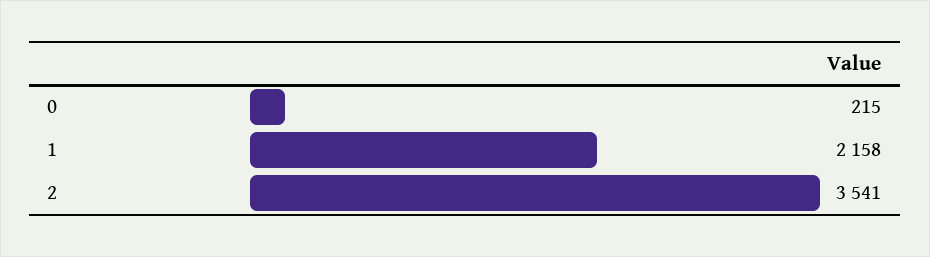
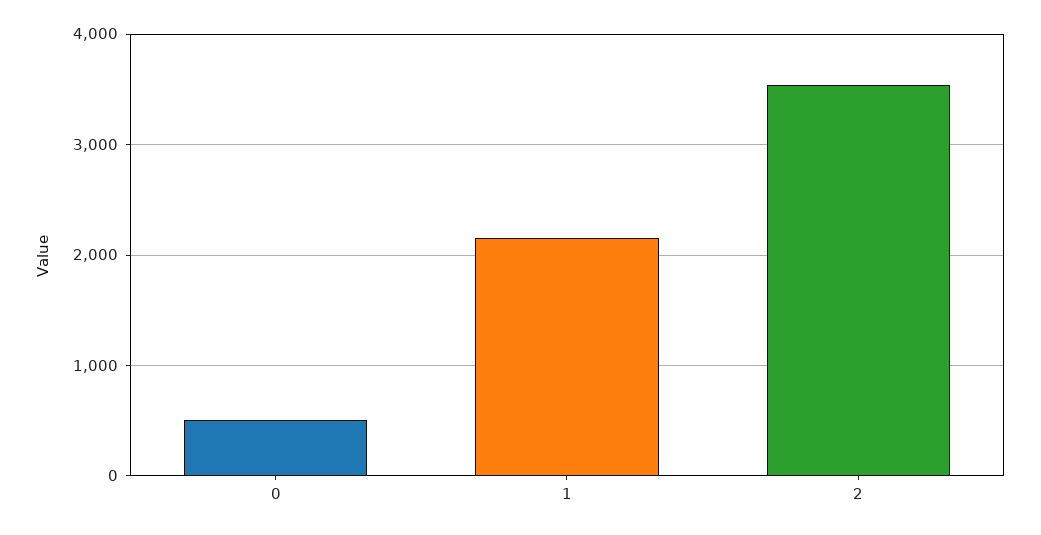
0: 215 -> 500

